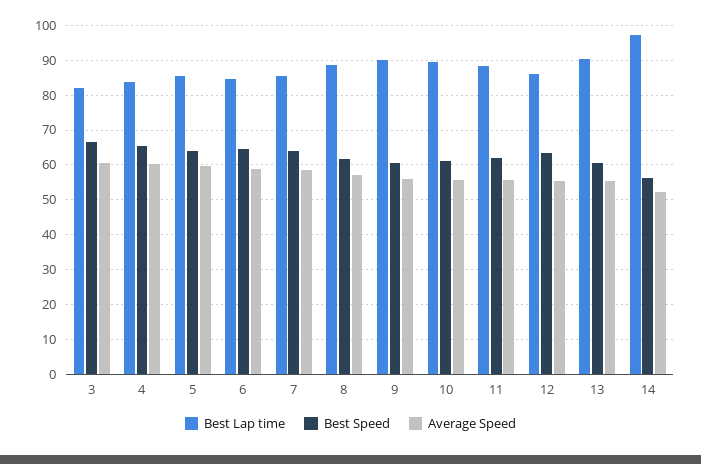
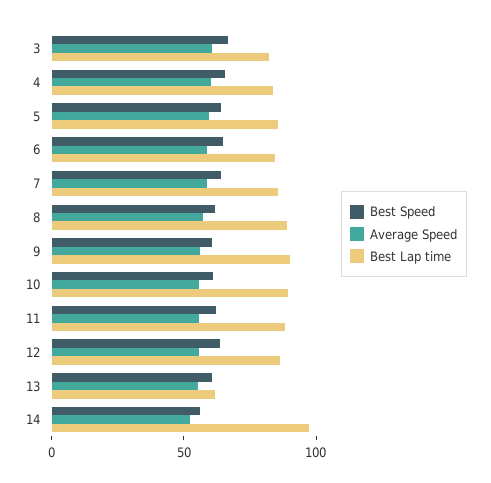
Best Lap time, 13: 90 -> 60

